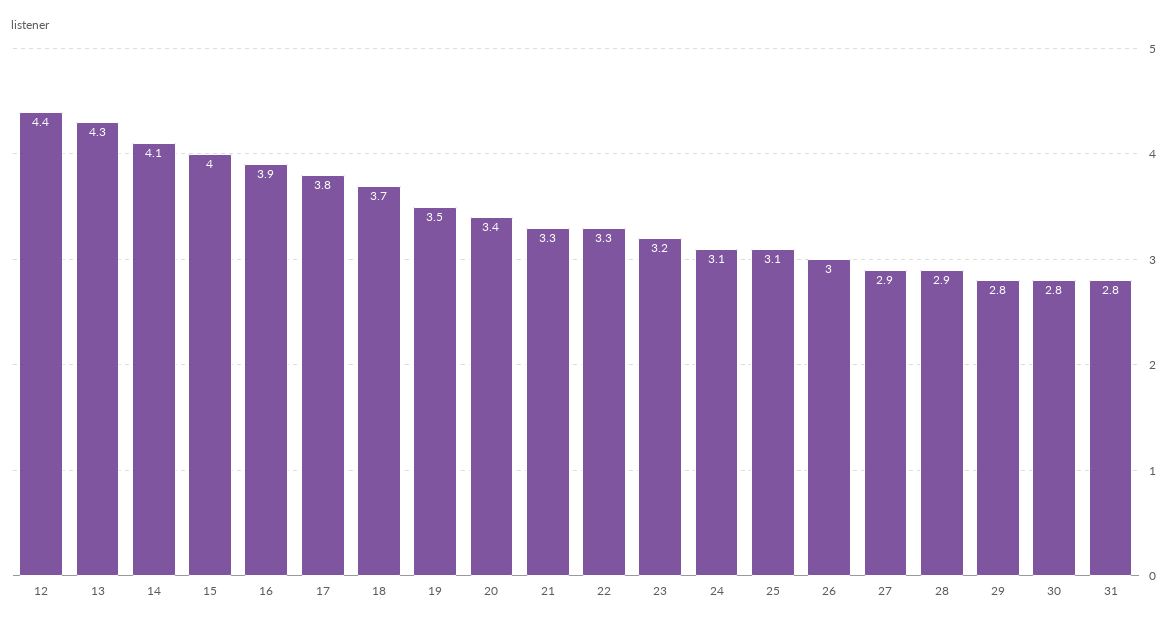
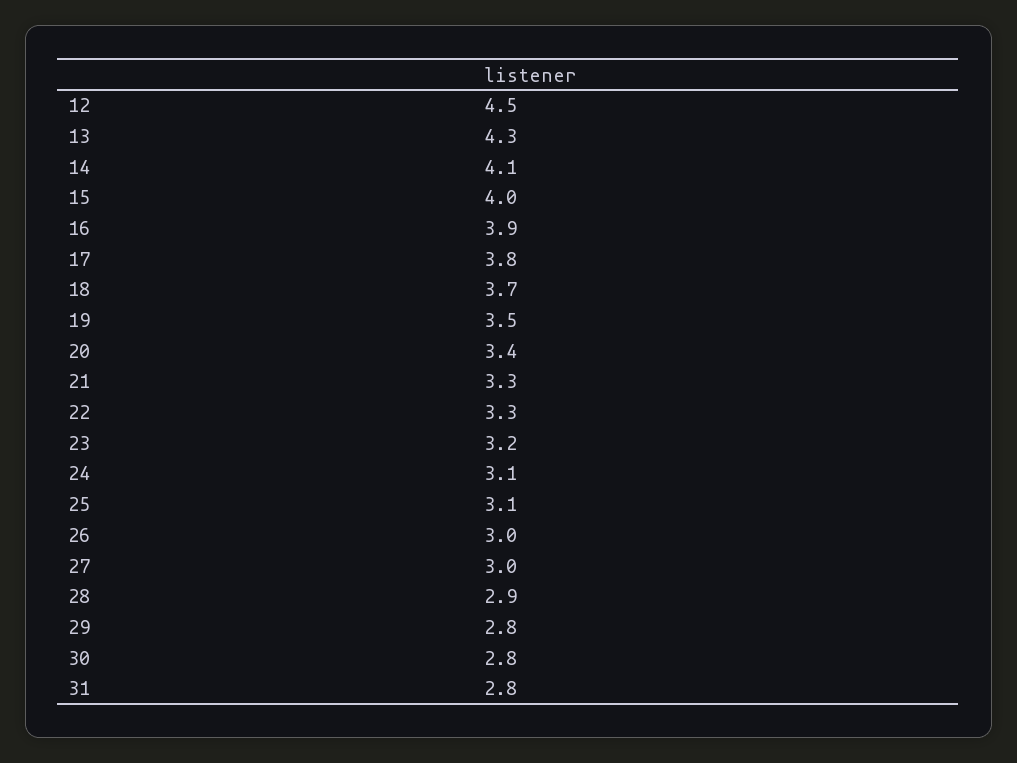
12: 4.4 -> 4.5
27: 2.9 -> 3

